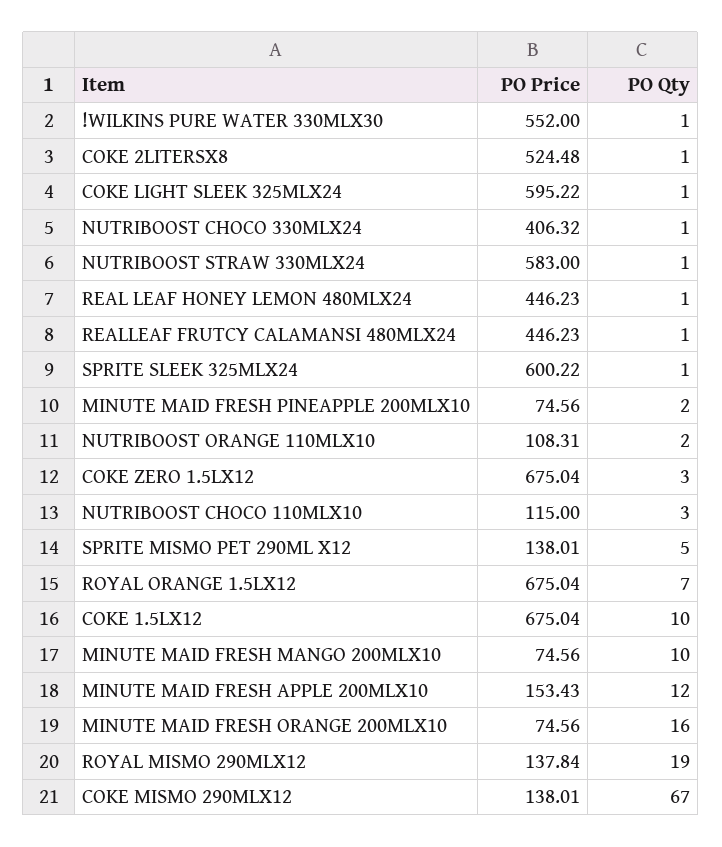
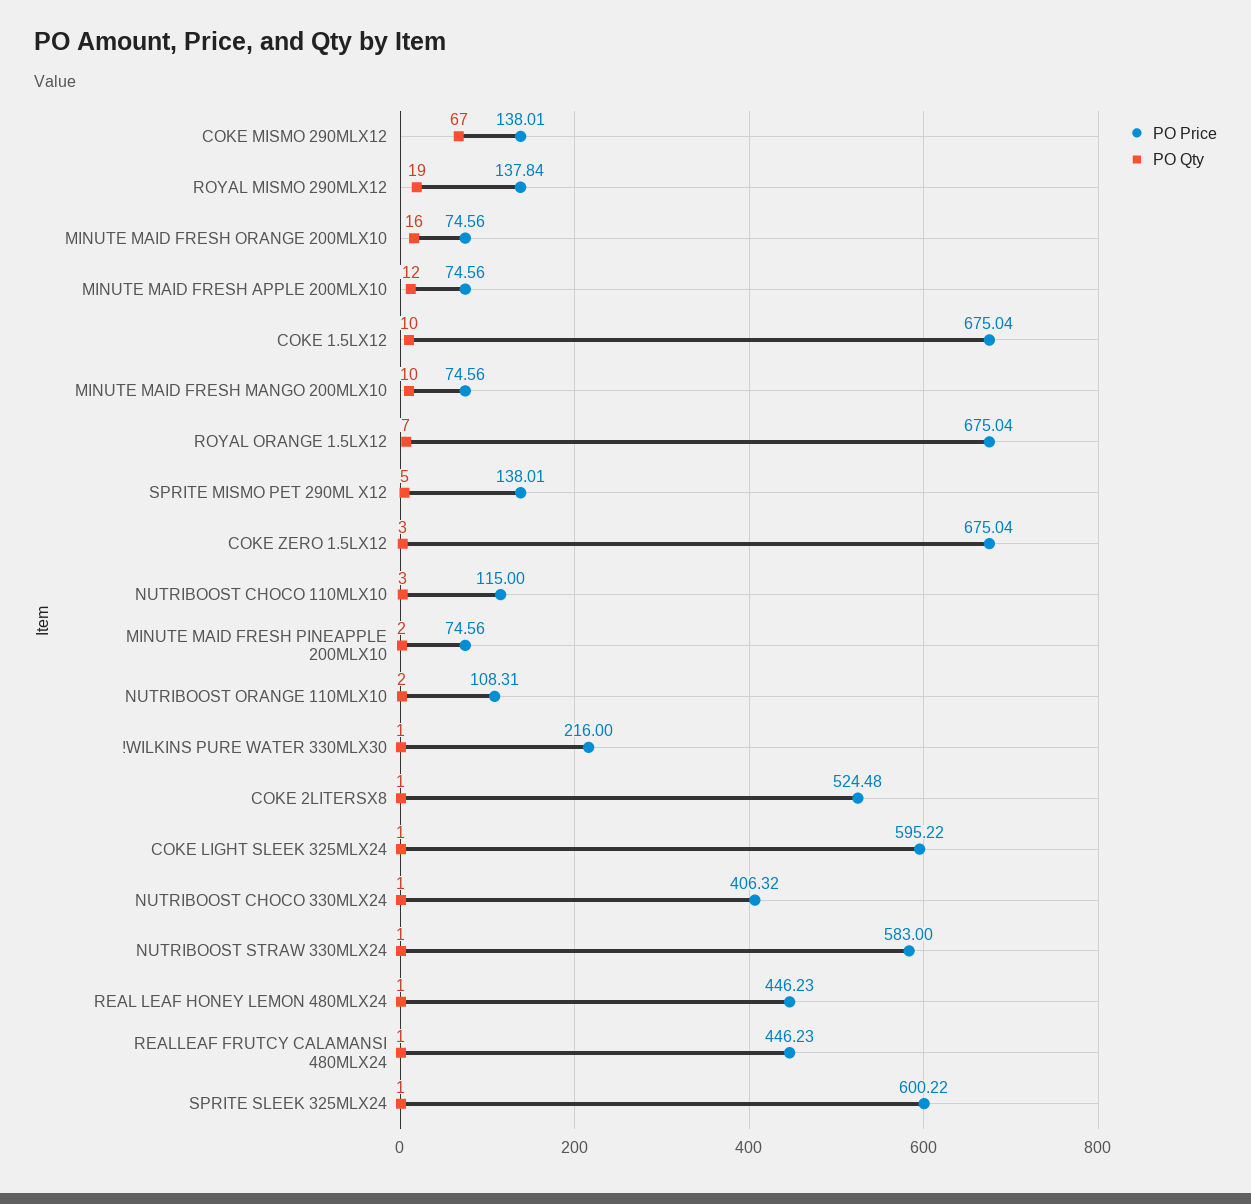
PO Price, !WILKINS PURE WATER 330MLX30: 552 -> 216
PO Price, MINUTE MAID FRESH APPLE 200MLX10: 153.43 -> 74.56

